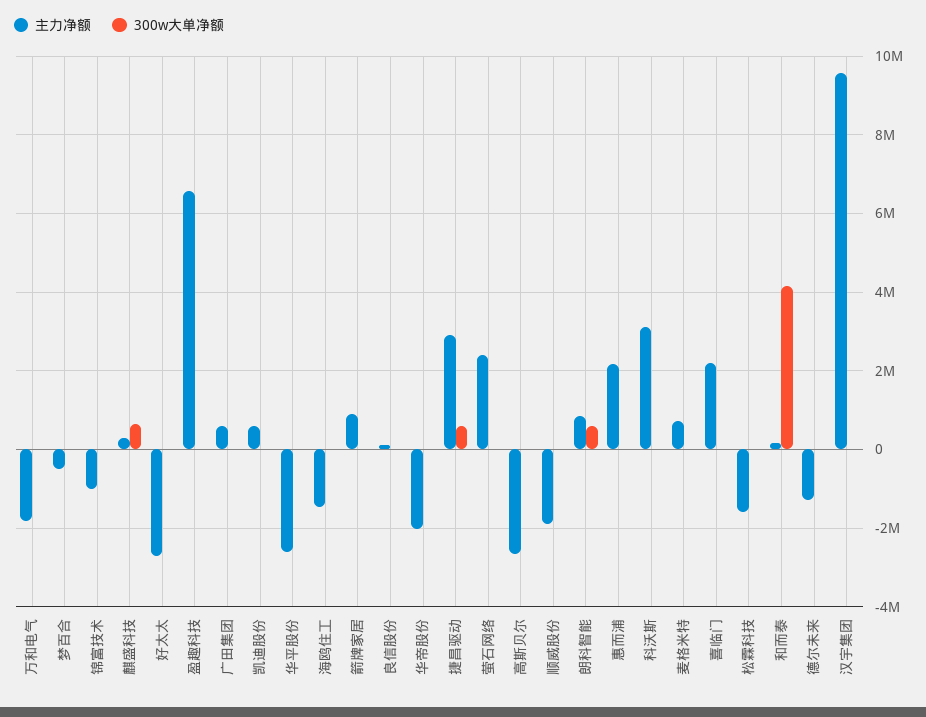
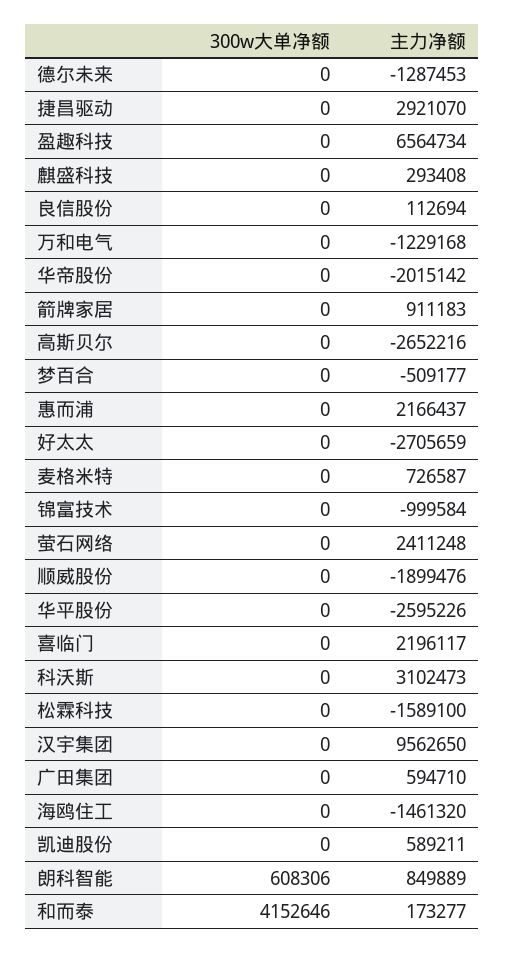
主力净额, 万和电气: -1800000 -> -1229168
300w大单净额, 麒盛科技: 600000 -> 0
300w大单净额, 捷昌驱动: 600000 -> 0

